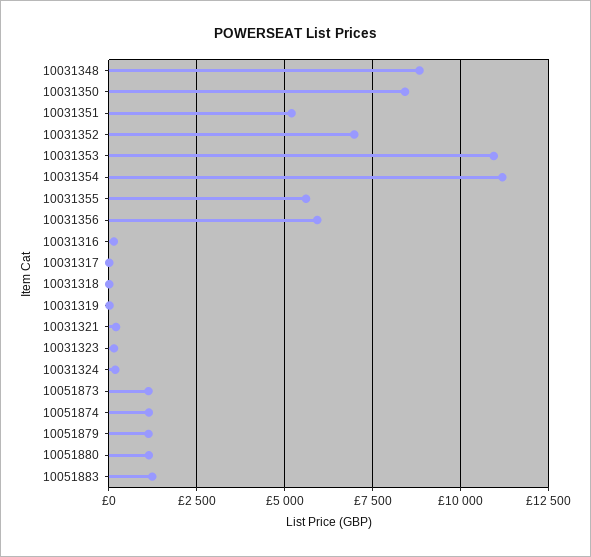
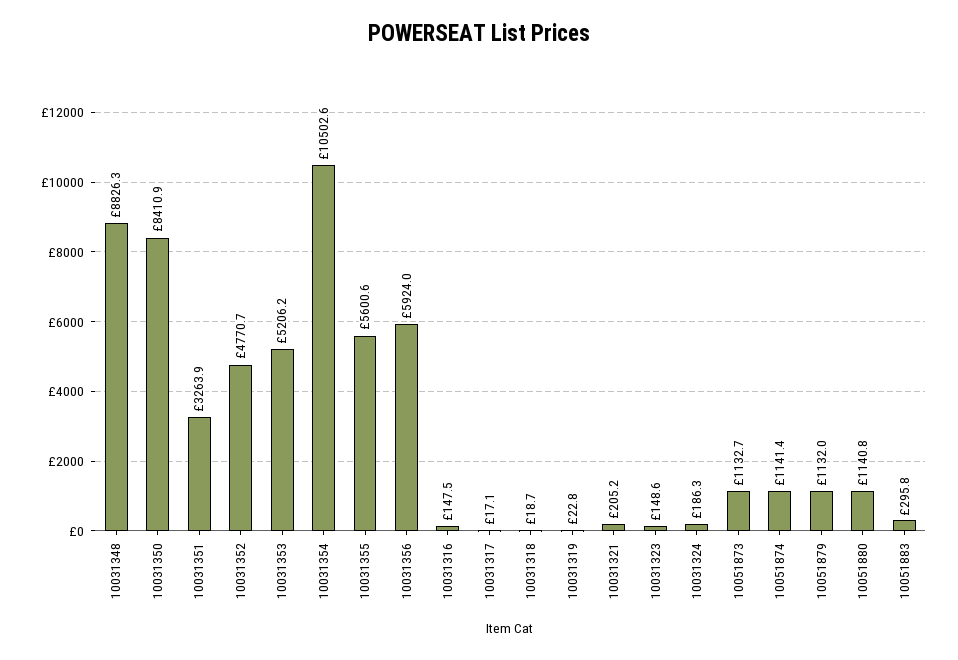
10031351: 5250 -> 3263.9
10031352: 7000 -> 4770.7
10031353: 11000 -> 5206.2
10031354: 11250 -> 10502.6
10051883: 1250 -> 295.8

